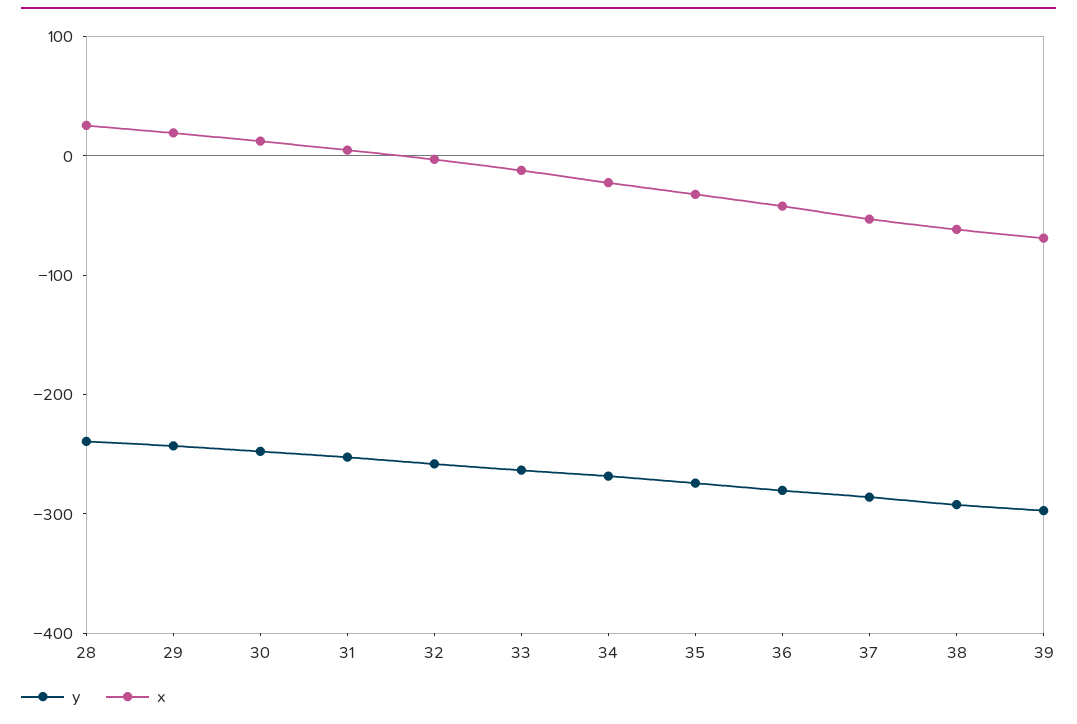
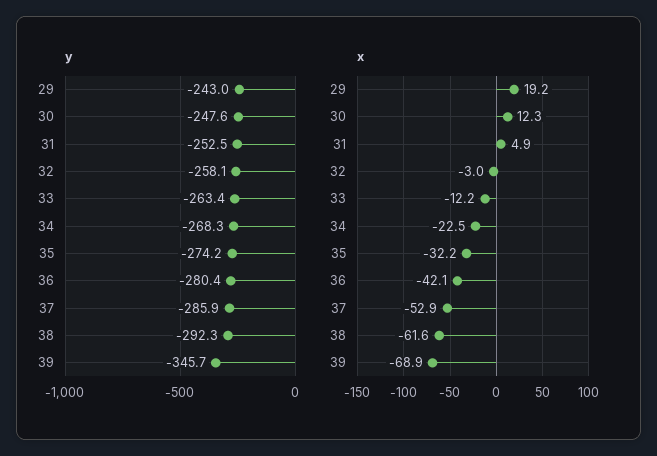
y, 28: -240 -> none
x, 28: 20 -> none
y, 39: -300 -> -345.7

